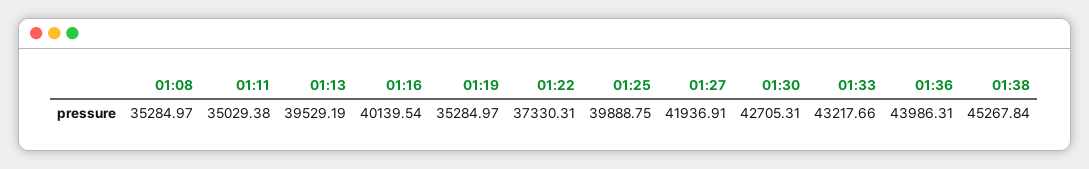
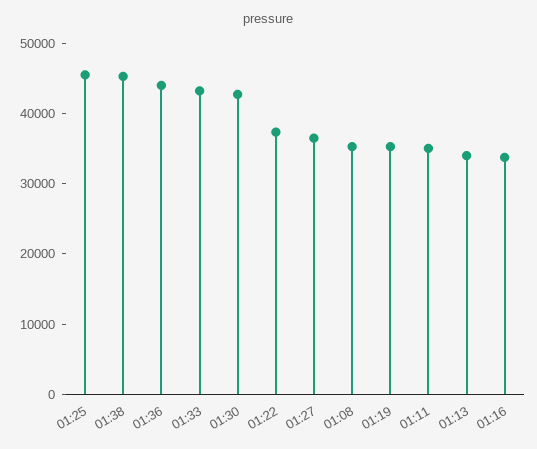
01:13: 39529.19 -> 34000
01:16: 40139.54 -> 34000
01:25: 39888.75 -> 46000
01:27: 41936.91 -> 36000

